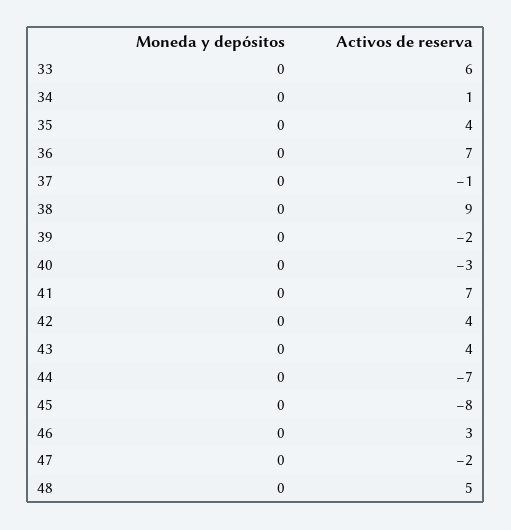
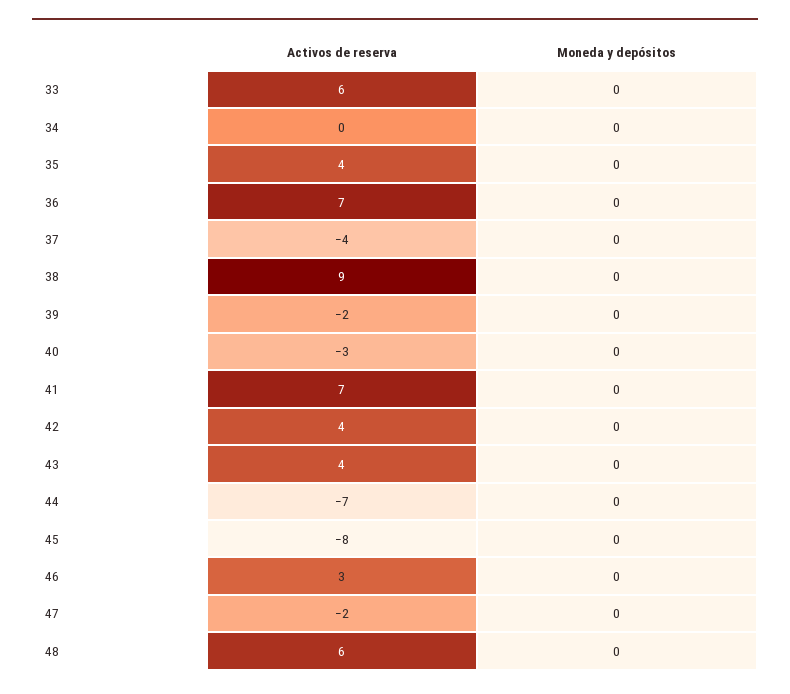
Activos de reserva, 34: 1 -> 0
Activos de reserva, 37: -1 -> -4
Activos de reserva, 48: 5 -> 6

